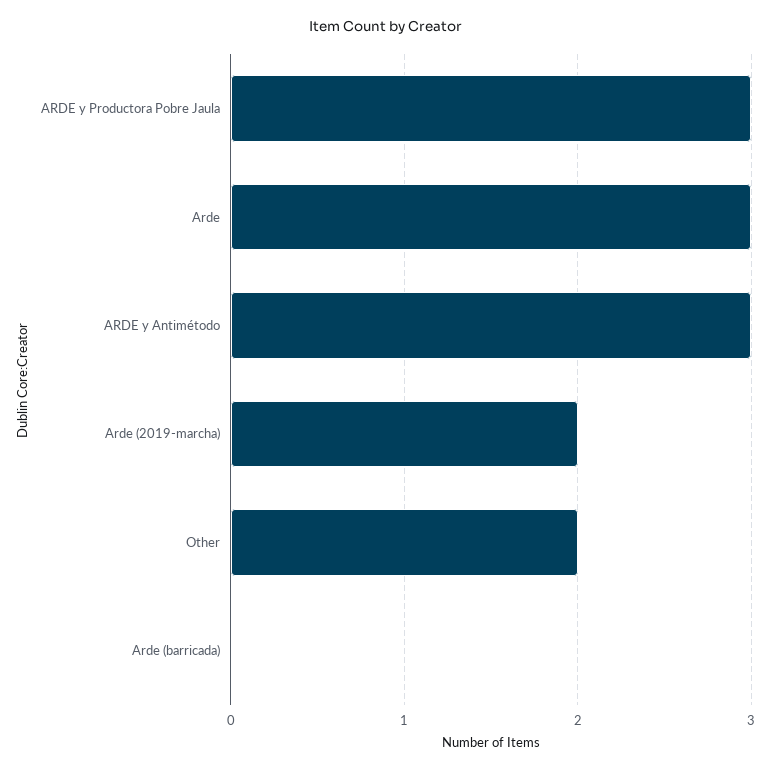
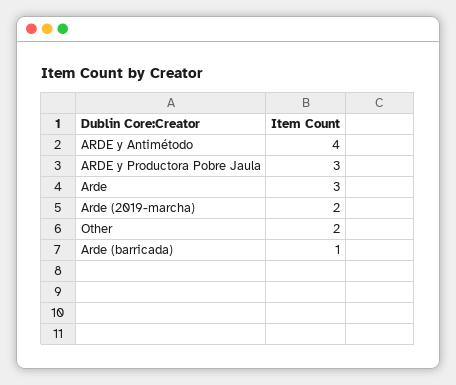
ARDE y Antimétodo: 3 -> 4
Arde (barricada): 0 -> 1

